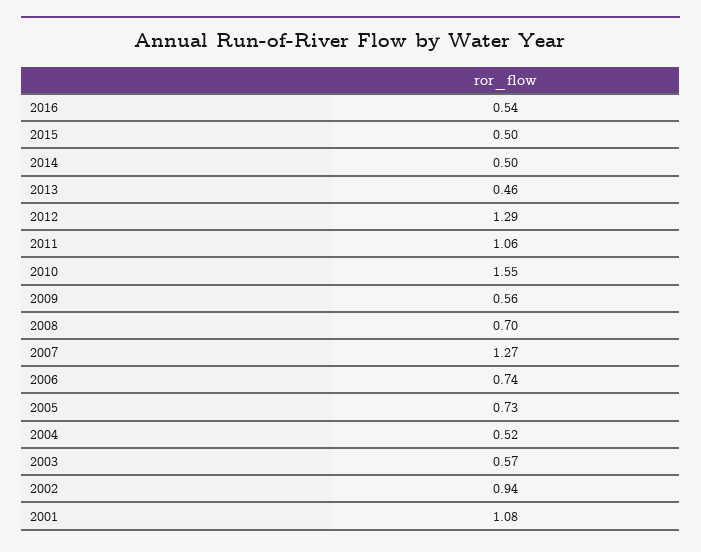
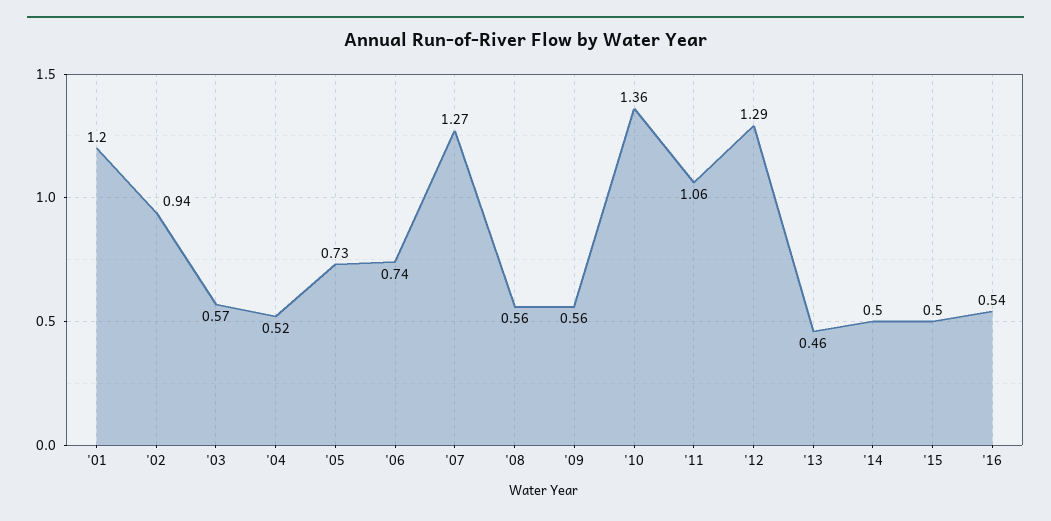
2010: 1.55 -> 1.36
2008: 0.7 -> 0.56
2001: 1.08 -> 1.2

